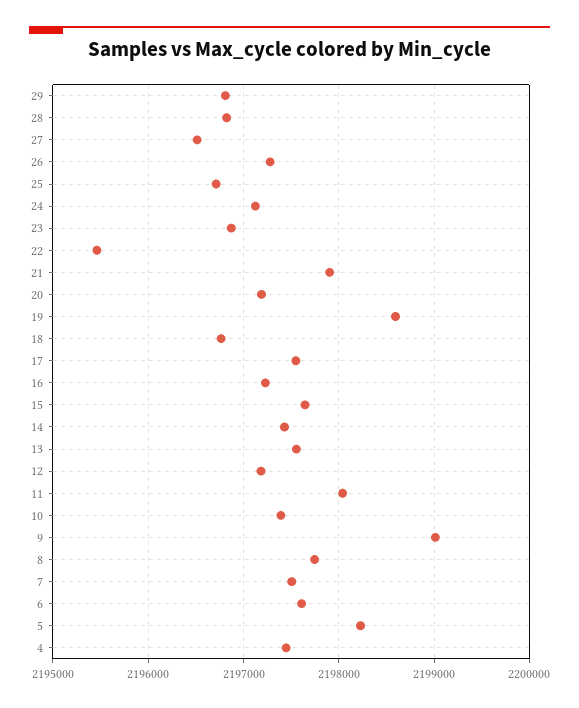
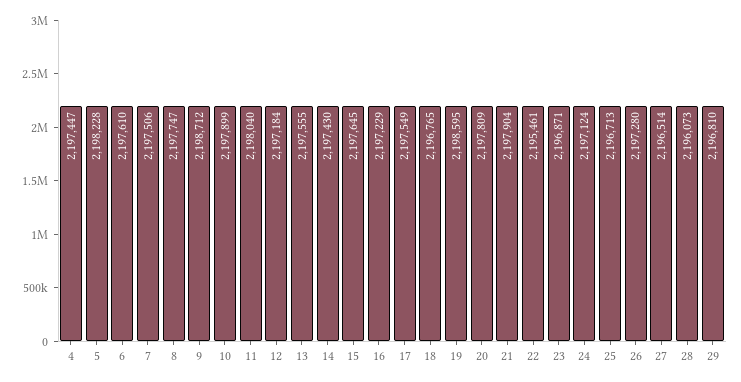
28: 2196800 -> 2196073
20: 2197200 -> 2197809
10: 2197400 -> 2197899
9: 2199000 -> 2198712

